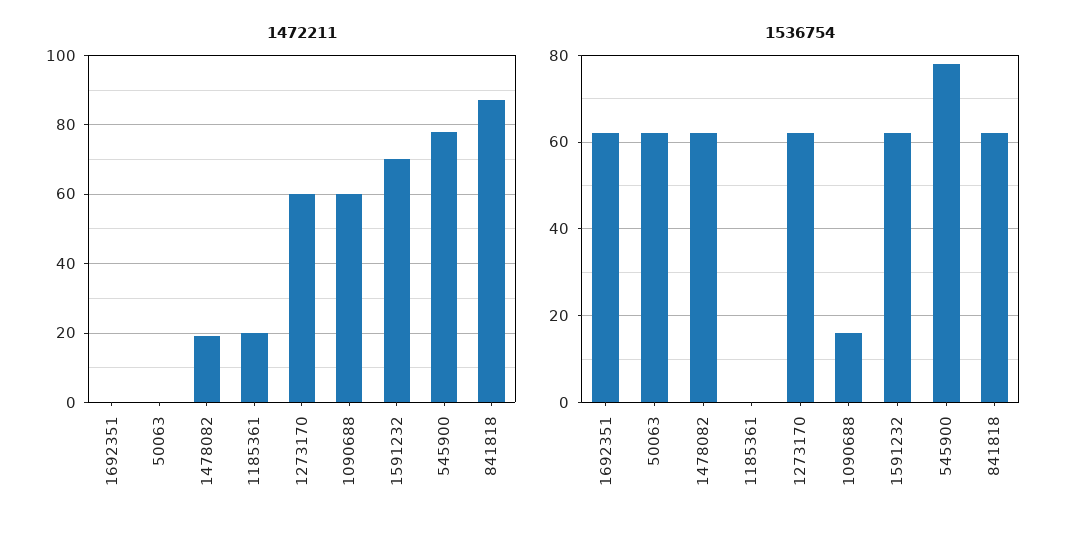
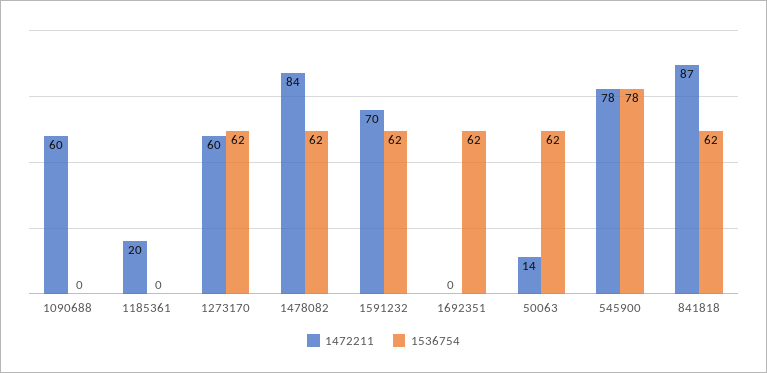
1472211, 50063: 0 -> 14
1472211, 1478082: 20 -> 84
1536754, 1090688: 15 -> 0

